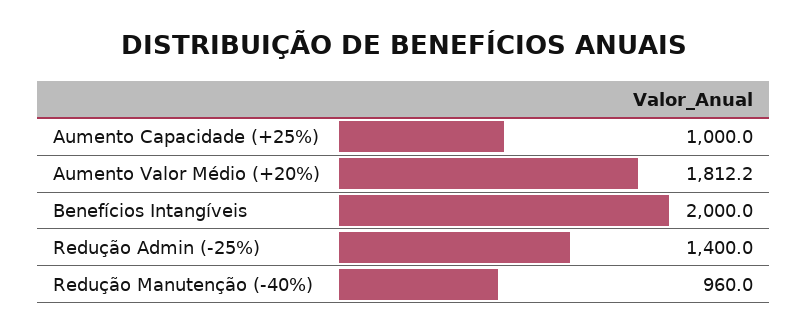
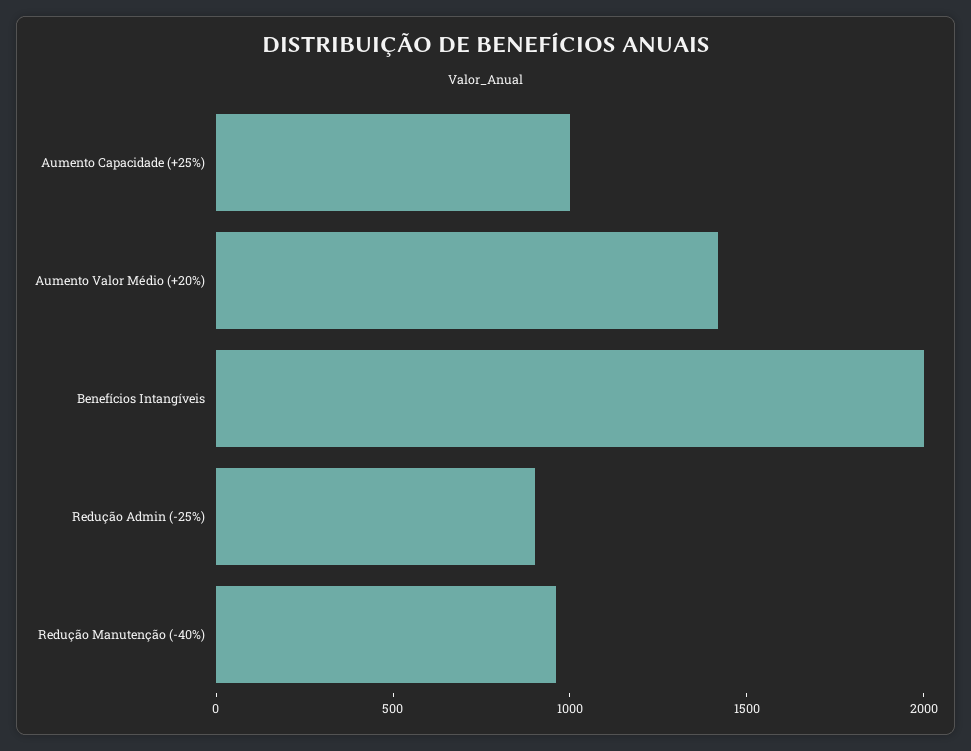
Aumento Valor Médio (+20%): 1812.2 -> 1400
Redução Admin (-25%): 1400 -> 900

